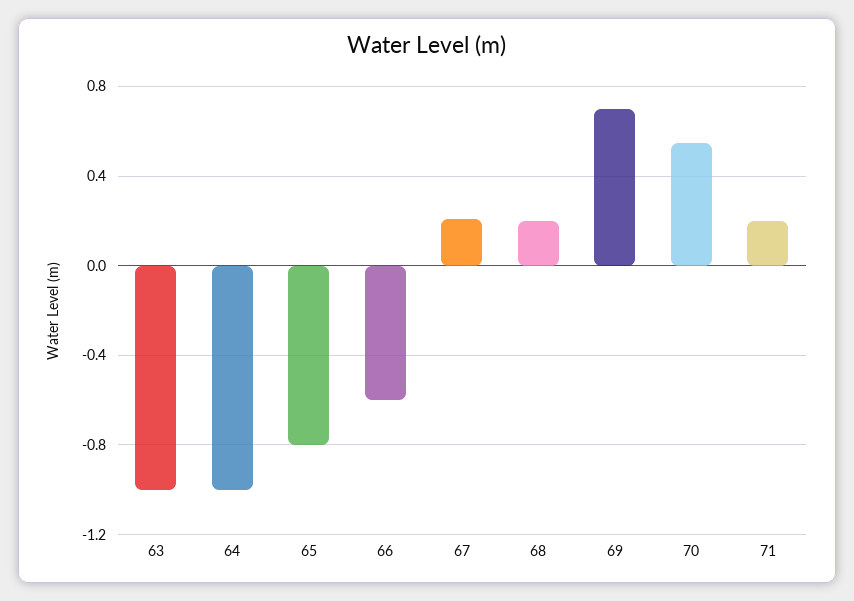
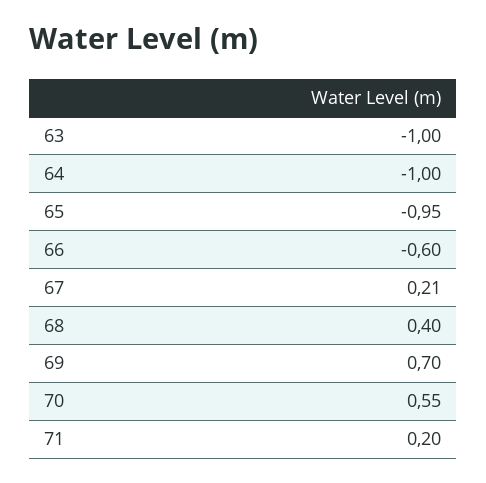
65: -0.8 -> -0.95
68: 0.2 -> 0.4

